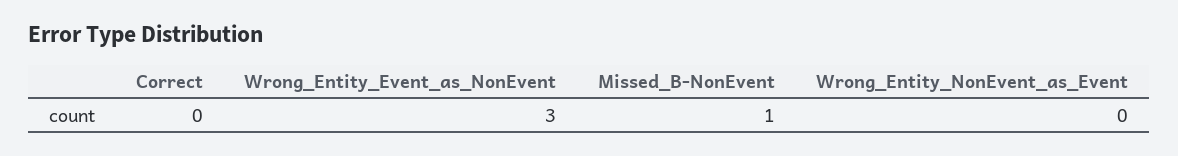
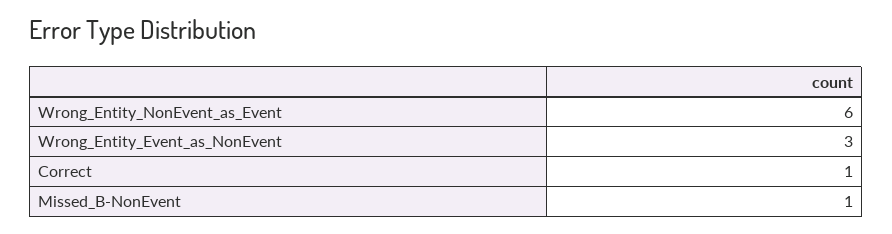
Correct: 0 -> 1
Wrong_Entity_NonEvent_as_Event: 0 -> 6

